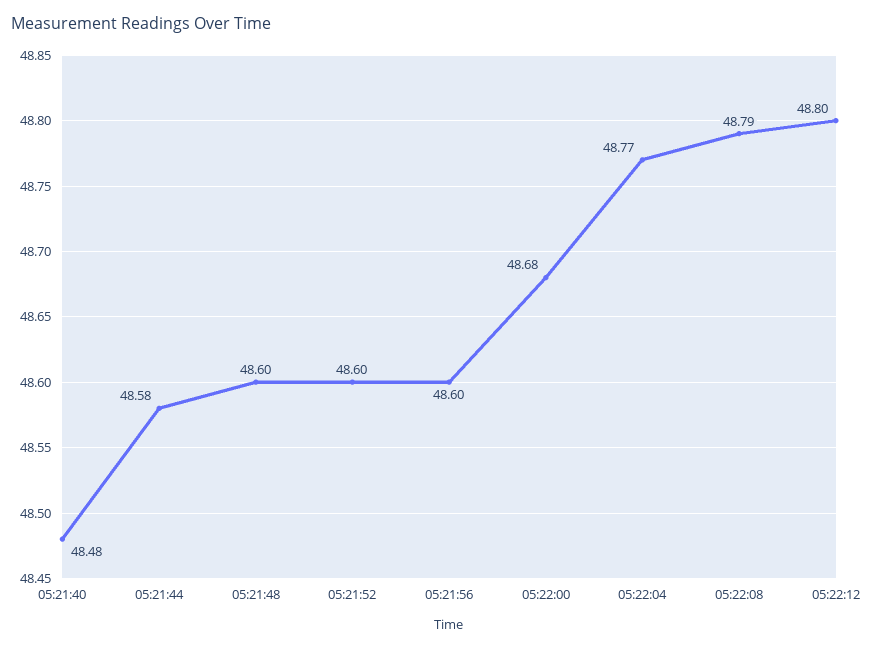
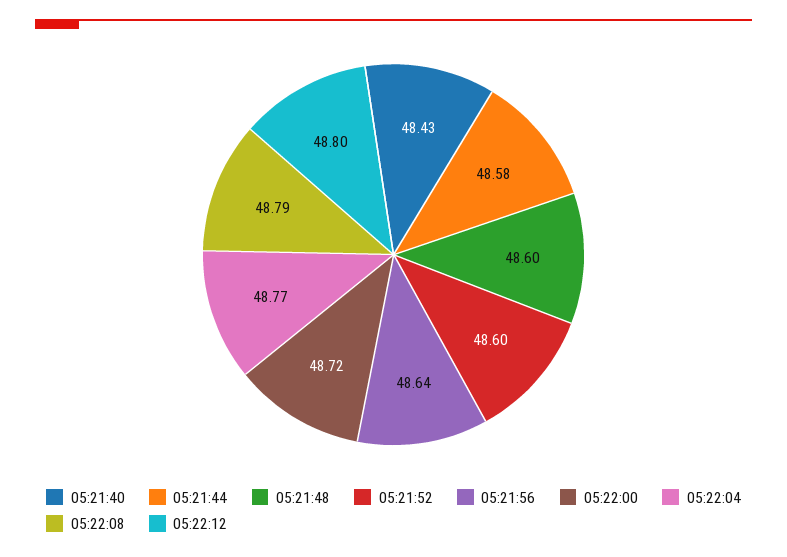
05:21:40: 48.48 -> 48.43
05:21:56: 48.6 -> 48.64
05:22:00: 48.68 -> 48.72

